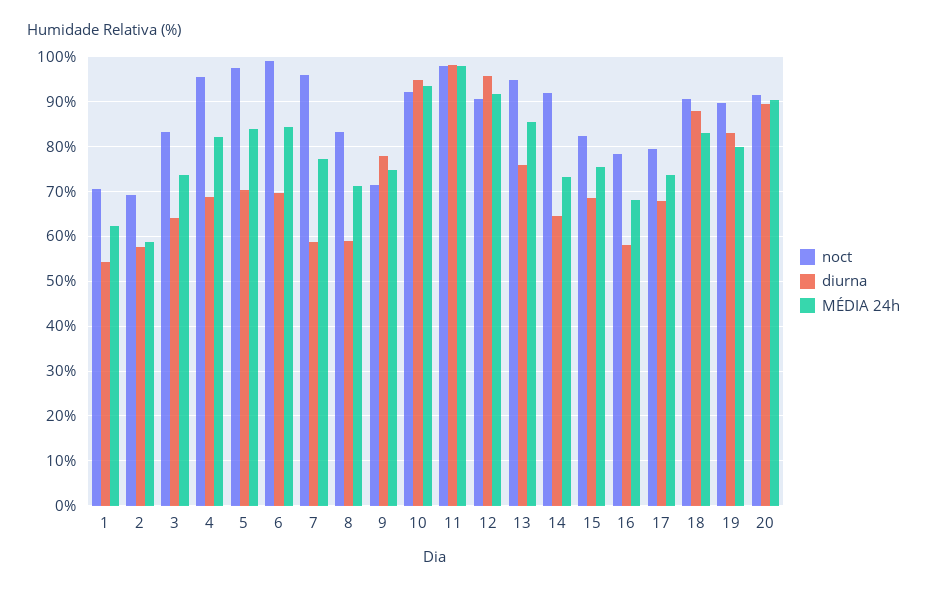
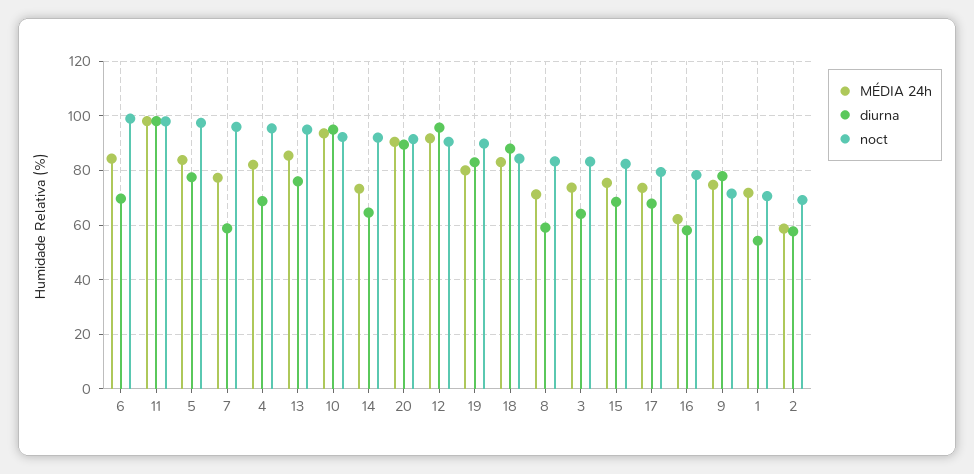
MÉDIA 24h, 1: 62 -> 72.5
diurna, 5: 70 -> 77.5
MÉDIA 24h, 16: 68 -> 62.5
noct, 18: 90 -> 85

